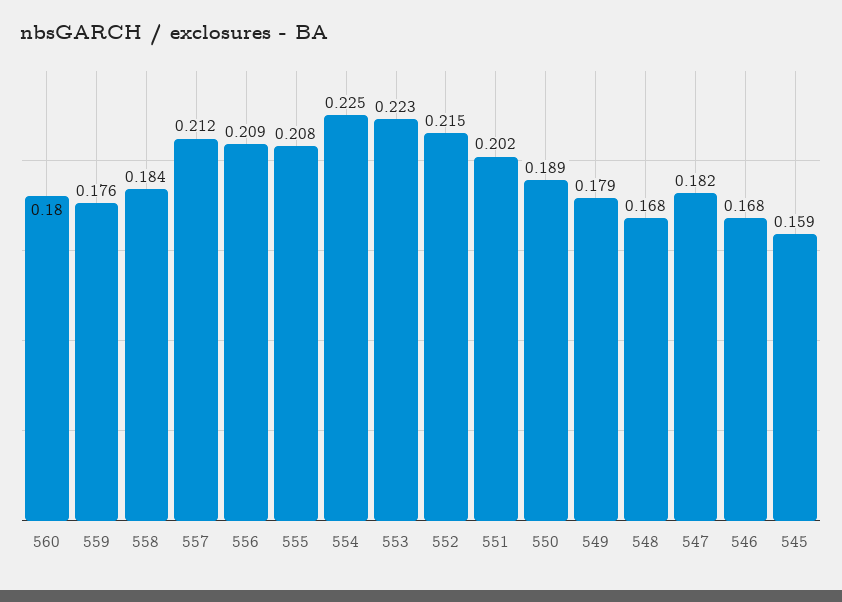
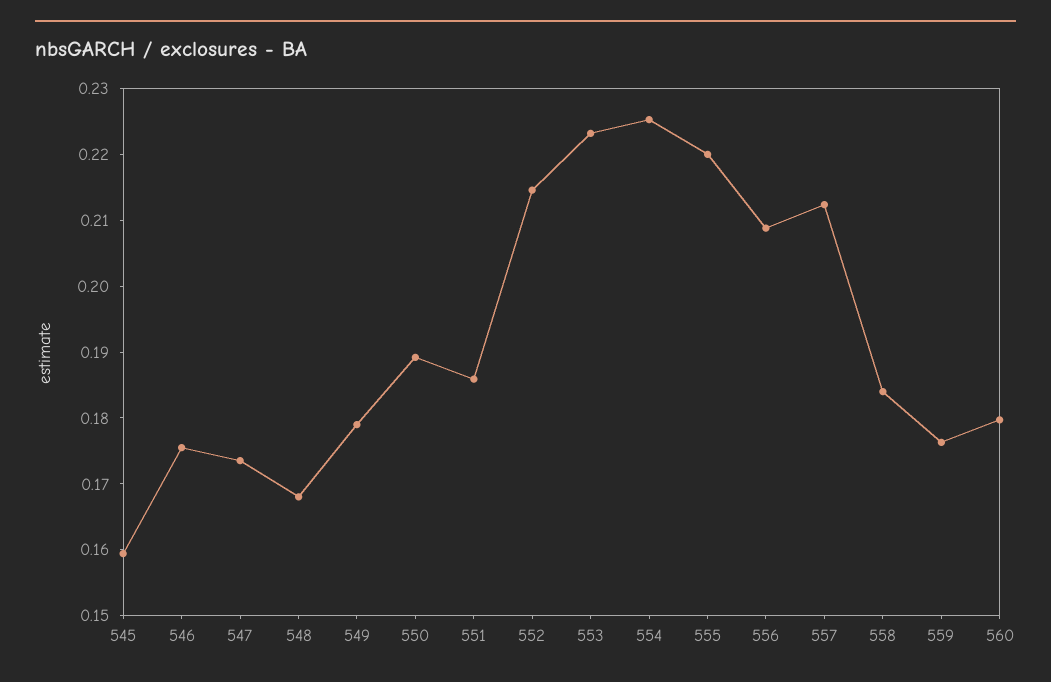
555: 0.208 -> 0.22
551: 0.202 -> 0.186
547: 0.182 -> 0.174
546: 0.168 -> 0.176

